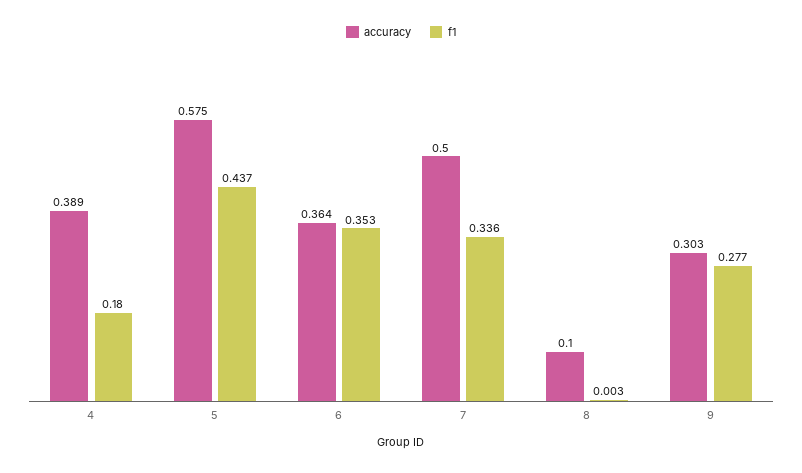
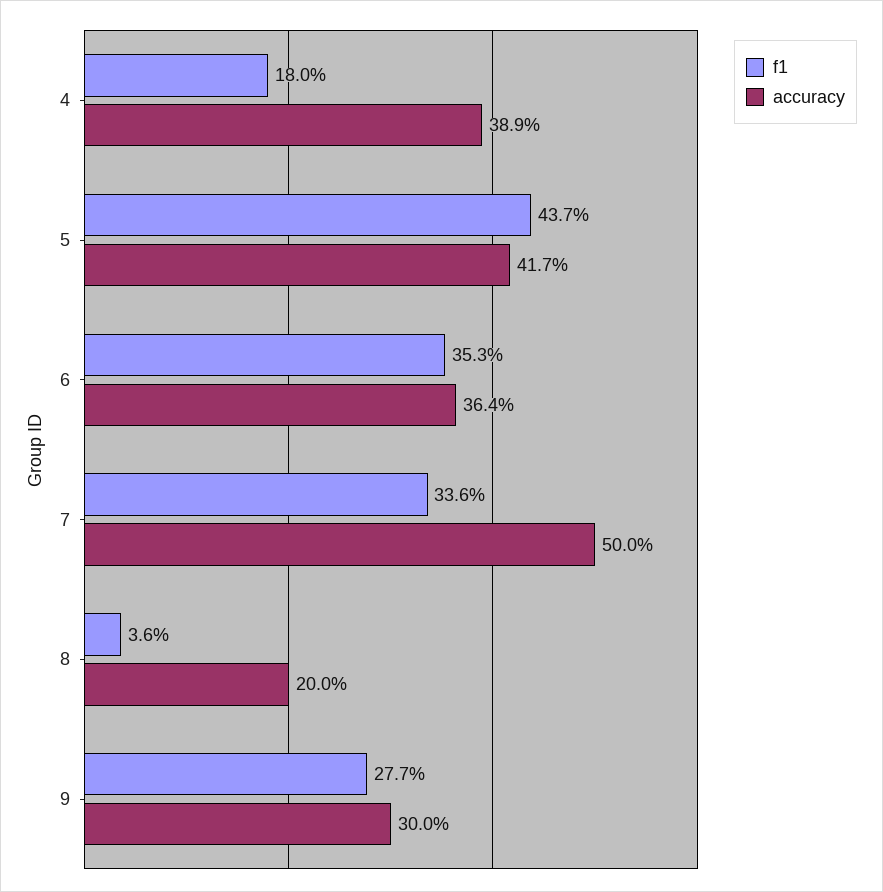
accuracy, 5: 0.575 -> 0.417
accuracy, 8: 0.1 -> 0.2
f1, 8: 0.003 -> 0.036
accuracy, 9: 0.303 -> 0.3

